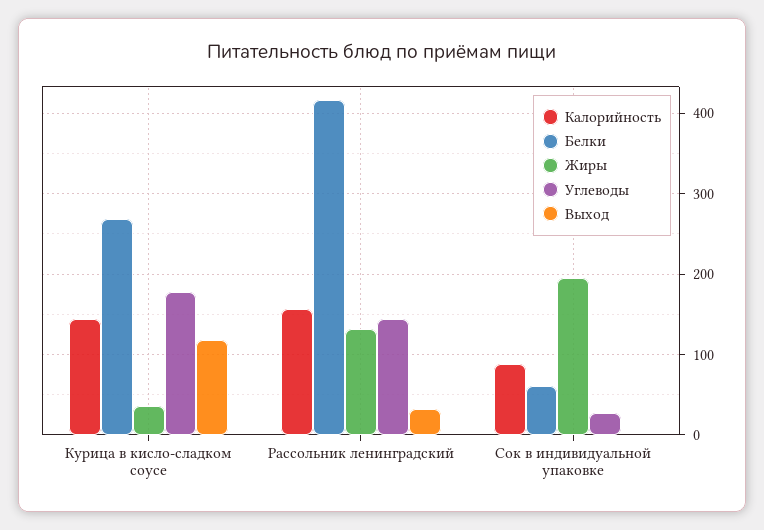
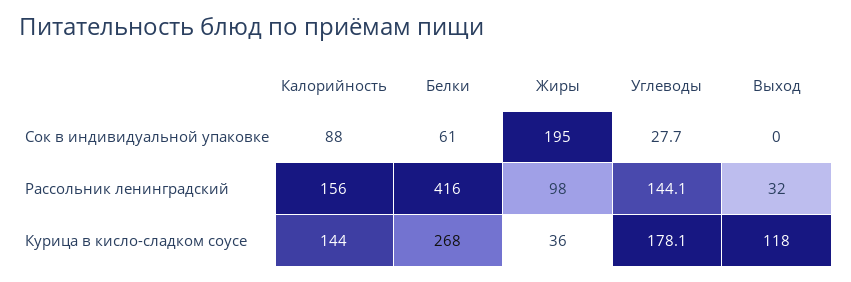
Жиры, Рассольник ленинградский: 130 -> 98

